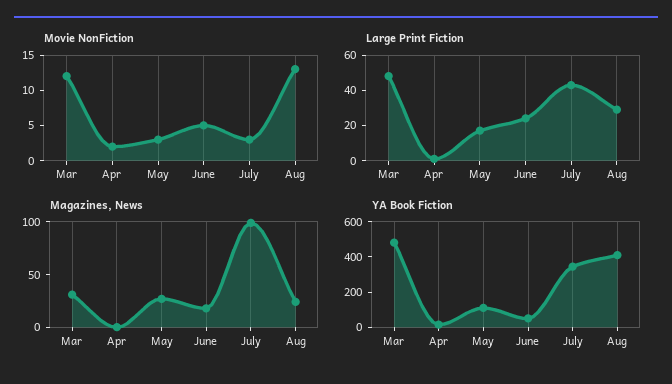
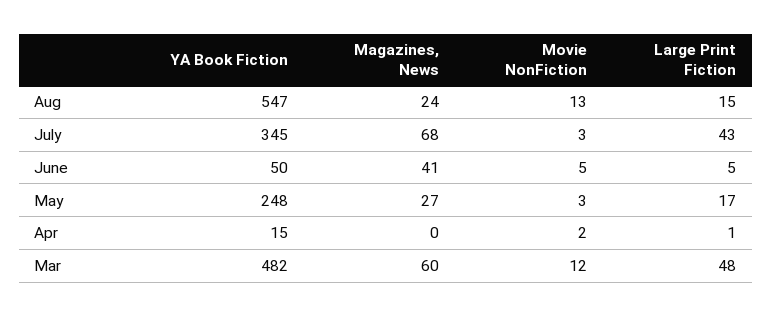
Large Print Fiction, June: 25 -> 5
Large Print Fiction, Aug: 30 -> 15
Magazines, News, Mar: 30 -> 60
Magazines, News, June: 20 -> 41
Magazines, News, July: 100 -> 68
YA Book Fiction, May: 100 -> 248
YA Book Fiction, Aug: 400 -> 547

